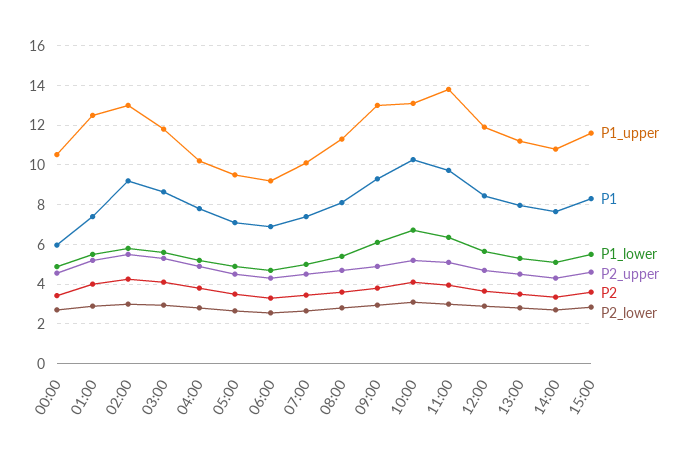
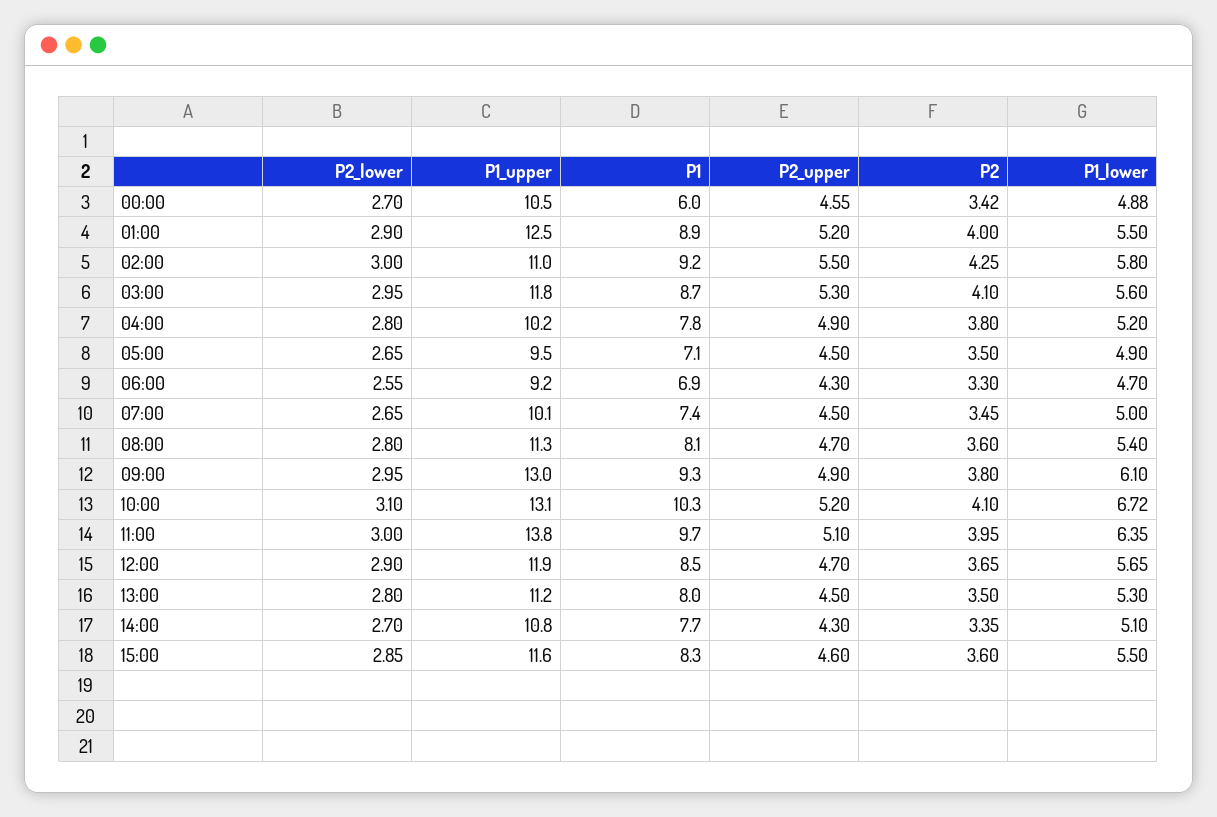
P1, 01:00: 7.5 -> 8.9
P1_upper, 02:00: 13 -> 11

